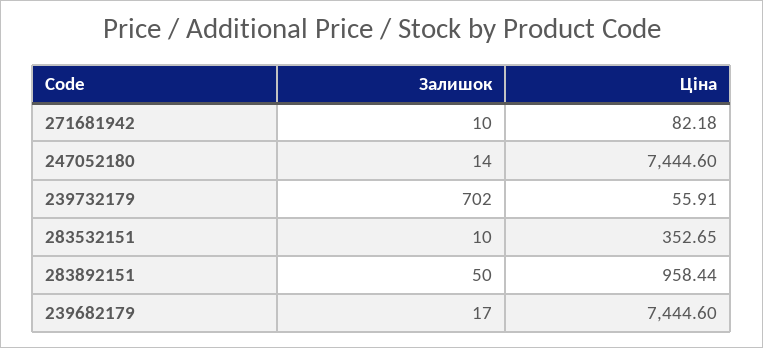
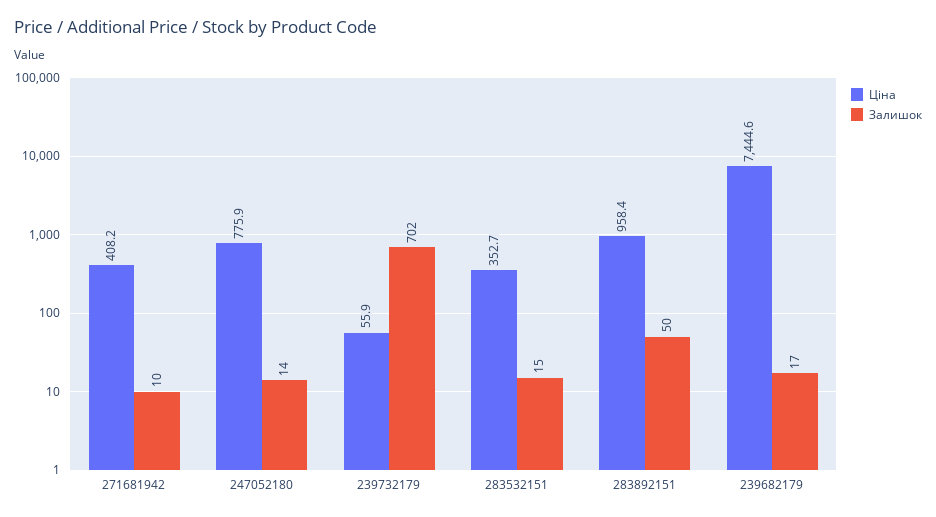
Ціна, 271681942: 82.18 -> 408.2
Ціна, 247052180: 7444.6 -> 775.9
Залишок, 283532151: 10 -> 15

